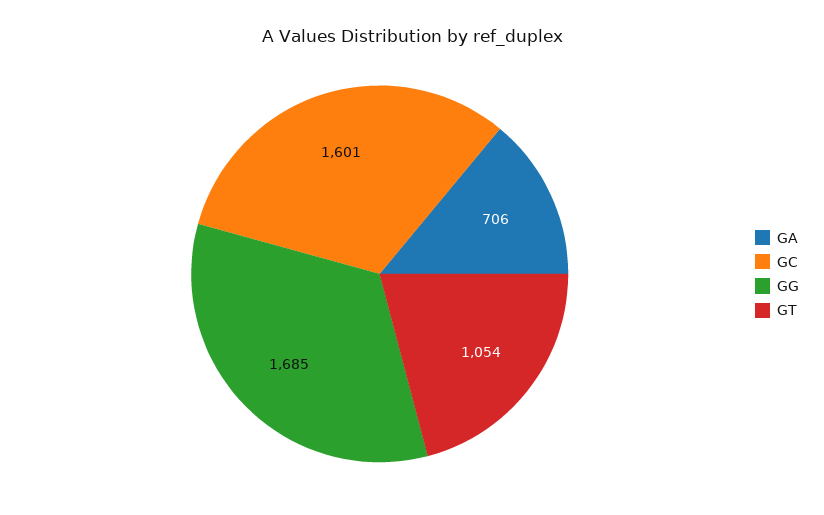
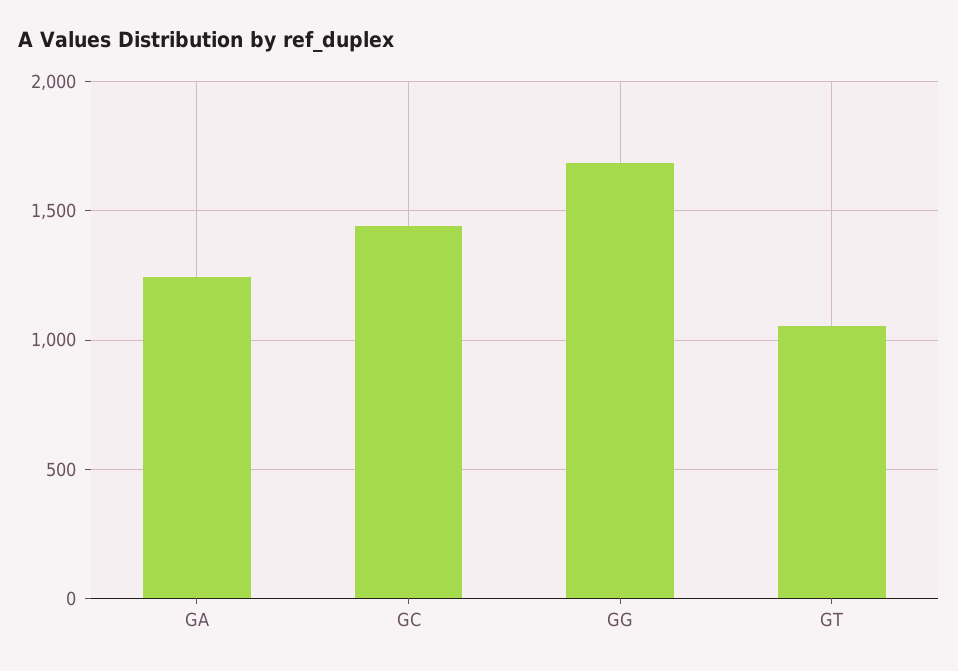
GA: 706 -> 1250
GC: 1601 -> 1450

